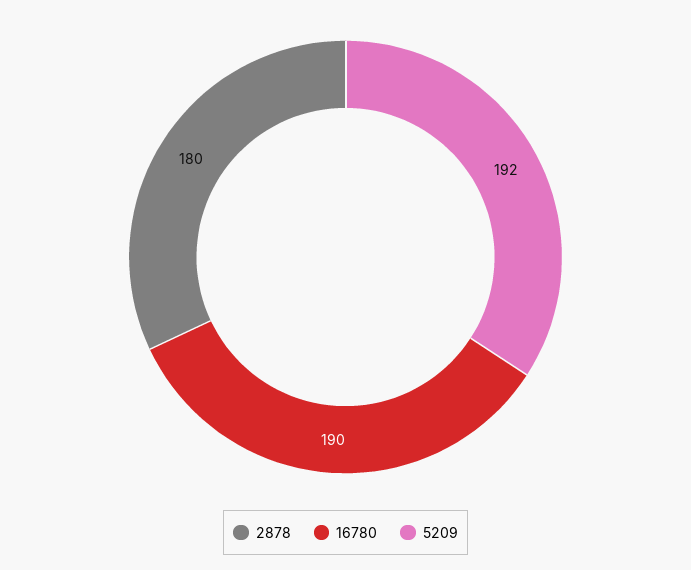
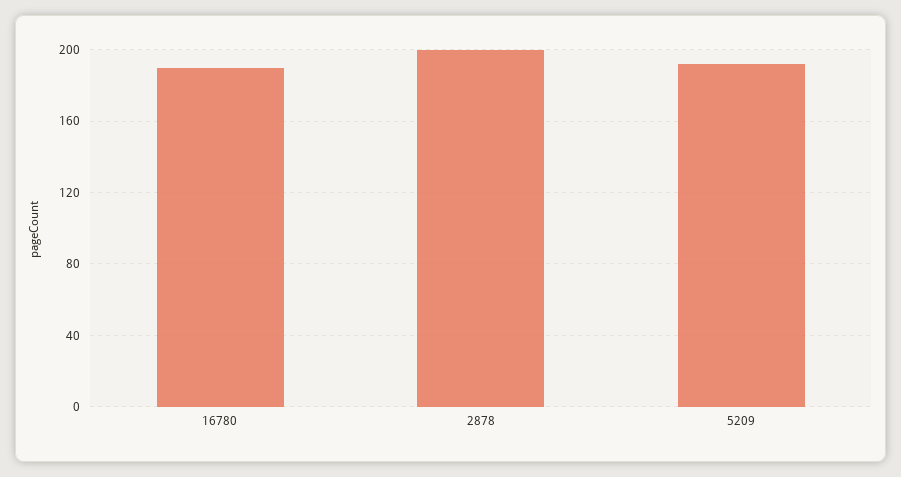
2878: 180 -> 200

